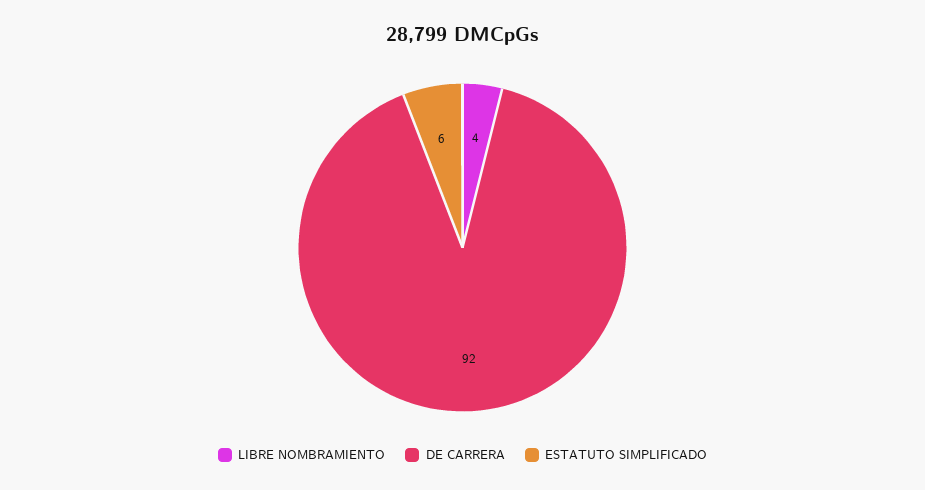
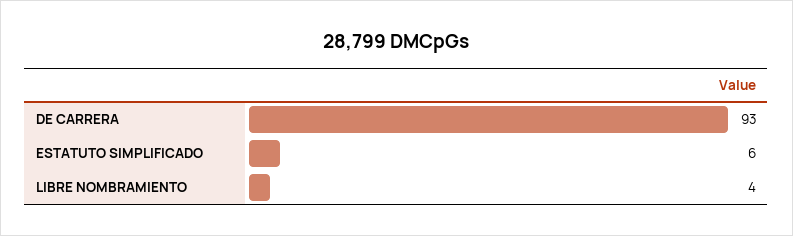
DE CARRERA: 92 -> 93

